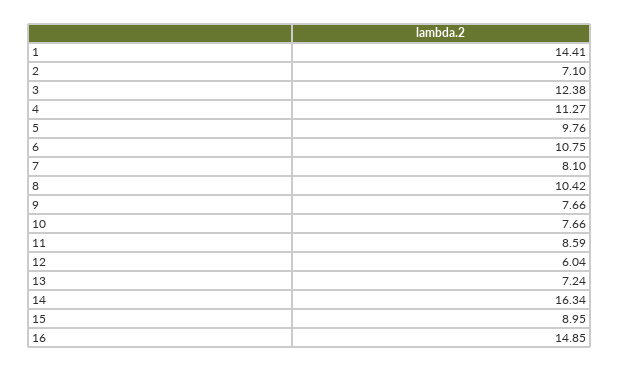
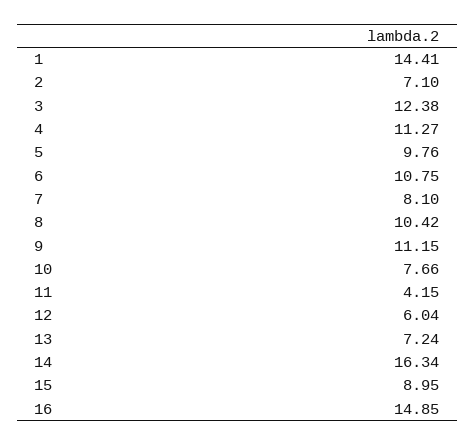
9: 7.66 -> 11.15
11: 8.59 -> 4.15

